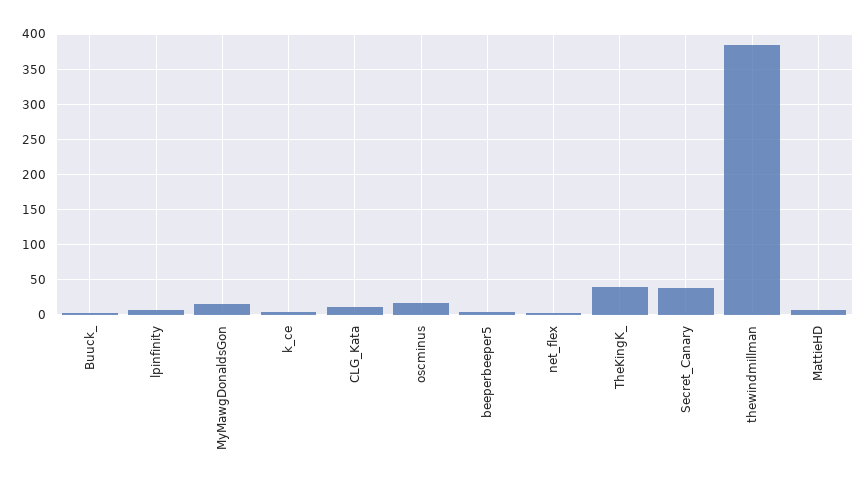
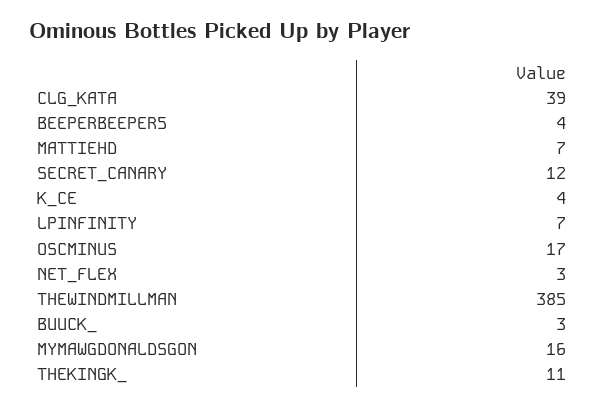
CLG_Kata: 10 -> 39
TheKingK_: 40 -> 11
Secret_Canary: 40 -> 12

